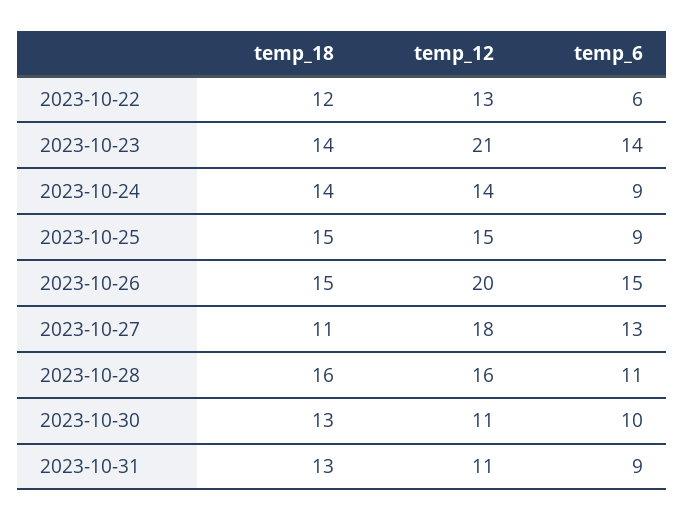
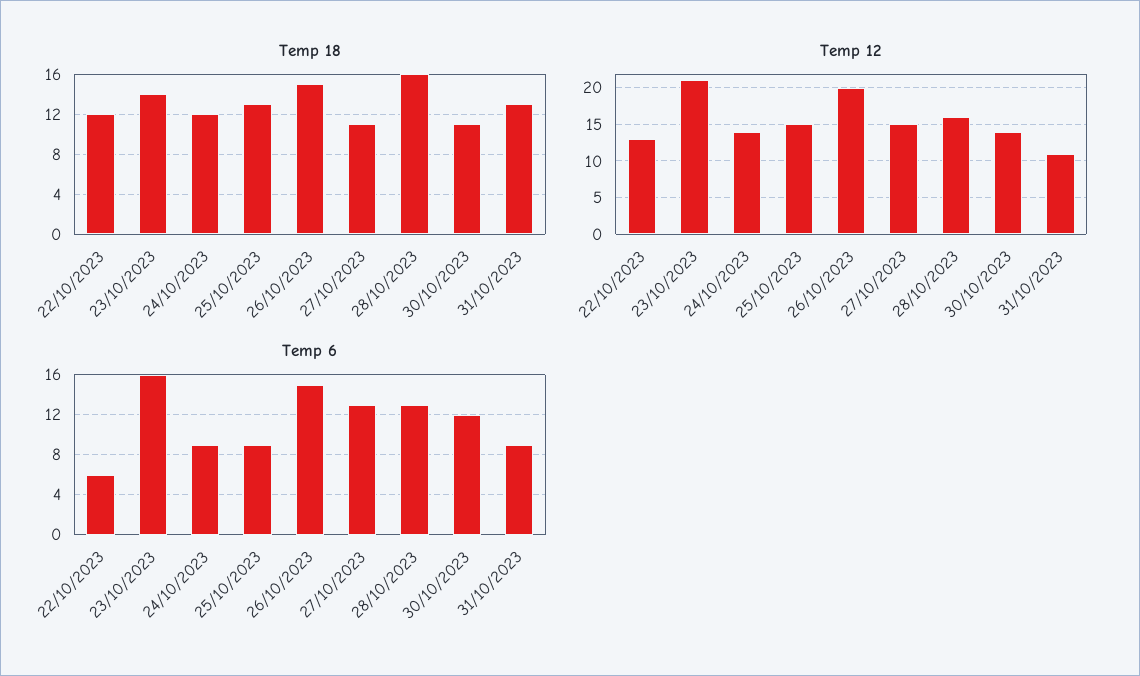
temp_6, 2023-10-23: 14 -> 16
temp_18, 2023-10-24: 14 -> 12
temp_18, 2023-10-25: 15 -> 13
temp_12, 2023-10-27: 18 -> 15
temp_6, 2023-10-28: 11 -> 13
temp_18, 2023-10-30: 13 -> 11
temp_12, 2023-10-30: 11 -> 14
temp_6, 2023-10-30: 10 -> 12

